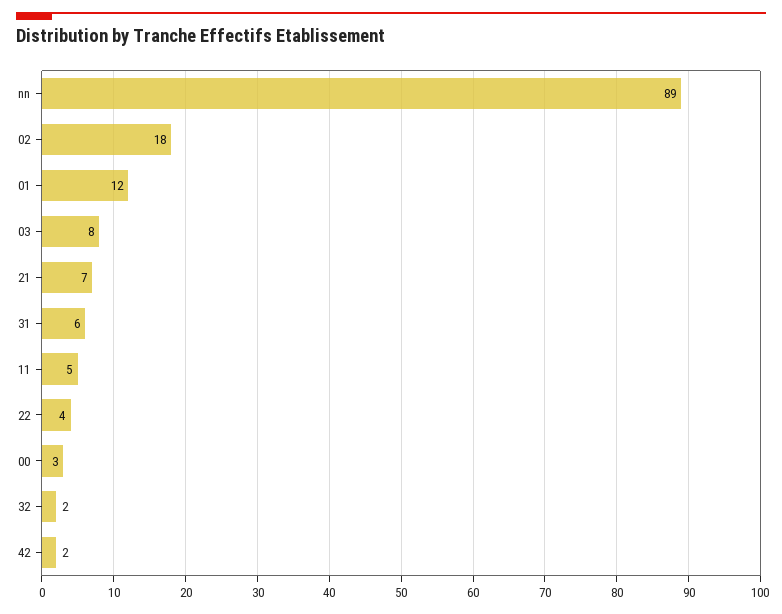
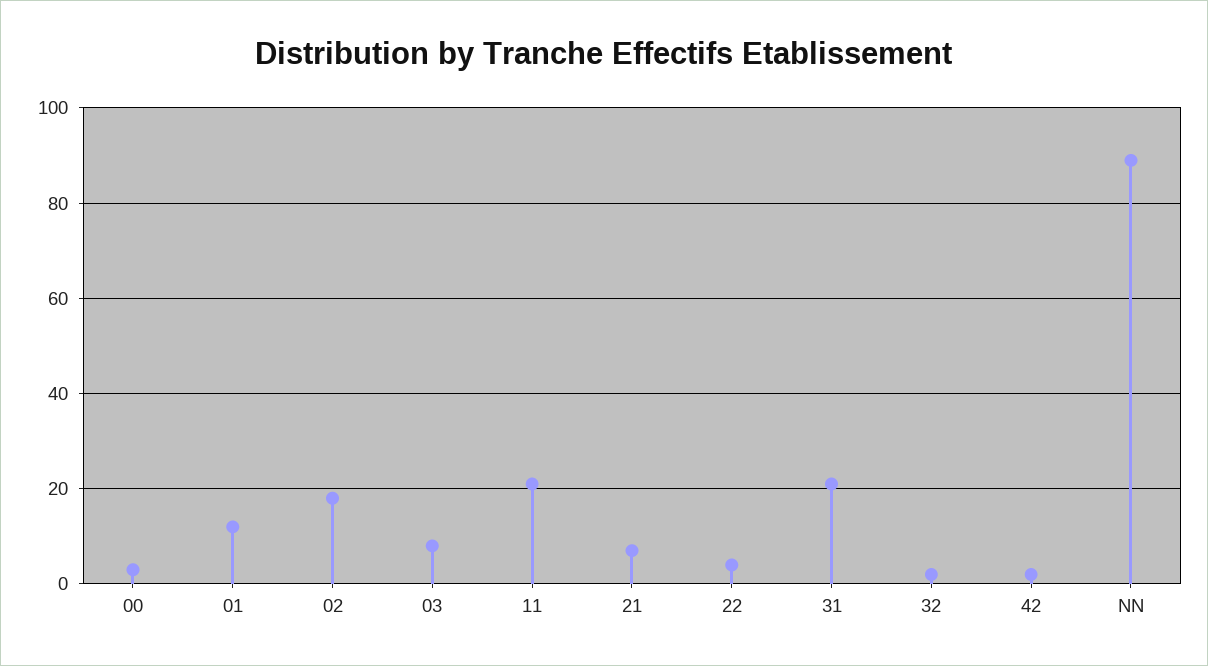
31: 6 -> 20
11: 5 -> 20

